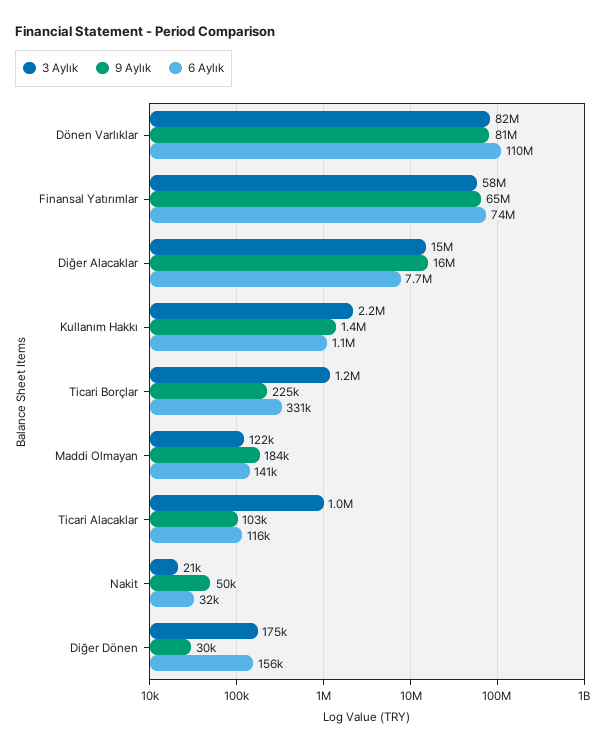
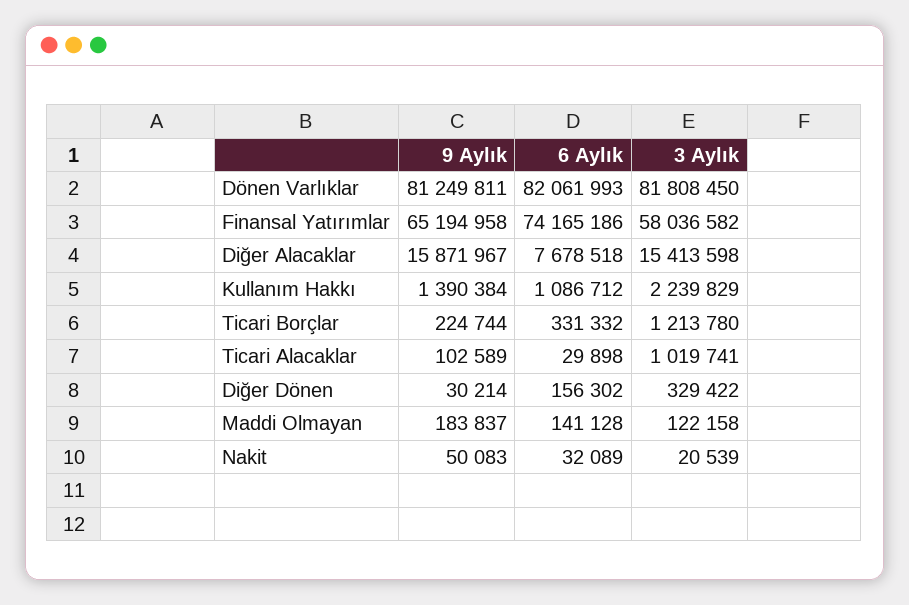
6 Aylık, Dönen Varlıklar: 110000000 -> 82061993
6 Aylık, Ticari Alacaklar: 116000 -> 29898
3 Aylık, Diğer Dönen: 175000 -> 329422

